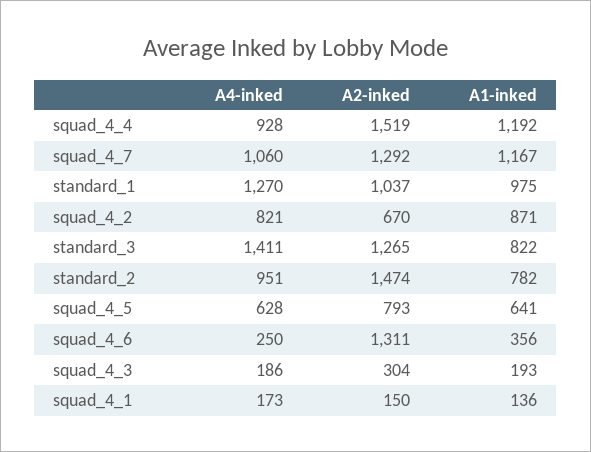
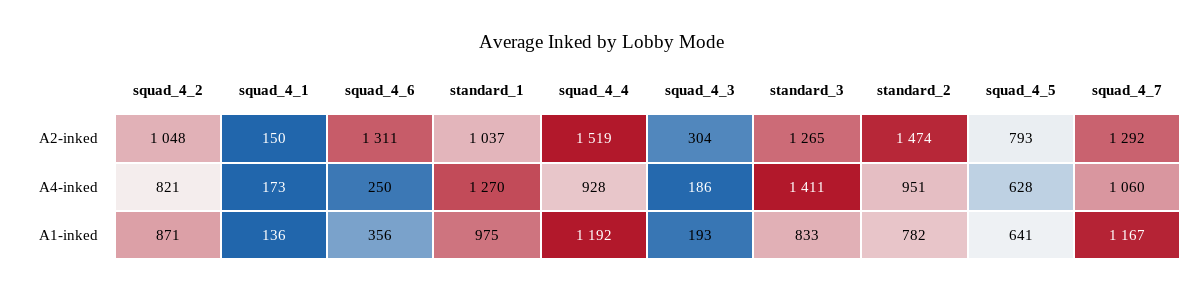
A2-inked, squad_4_2: 670 -> 1048
A1-inked, standard_3: 822 -> 833

